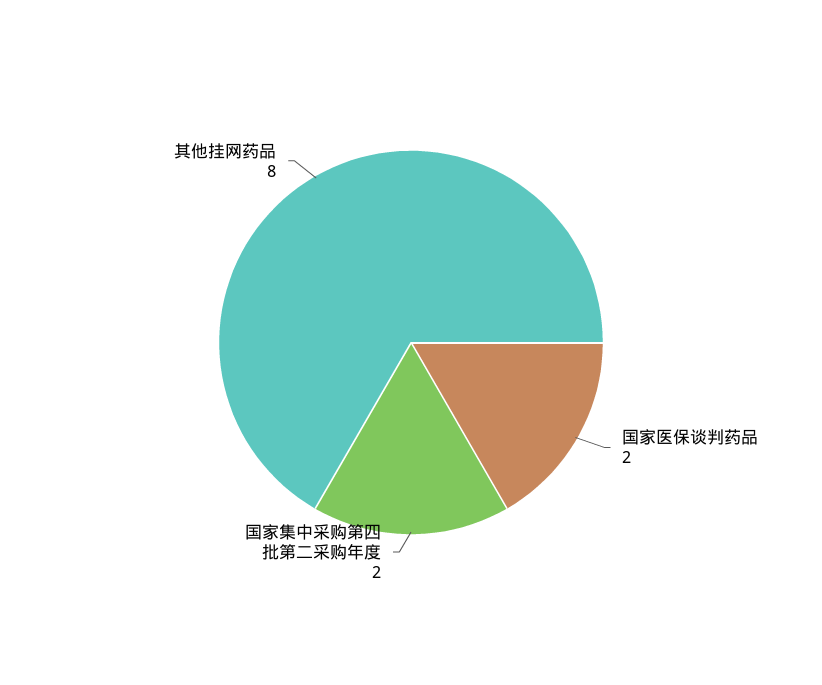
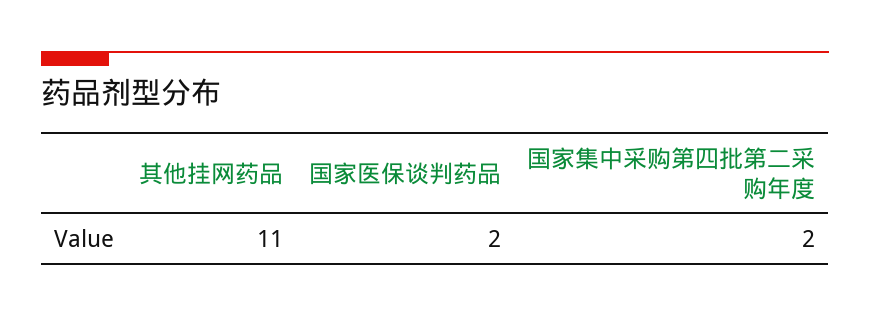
其他挂网药品: 8 -> 11

